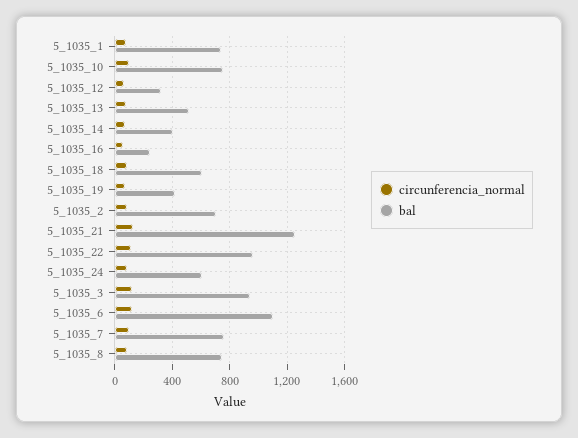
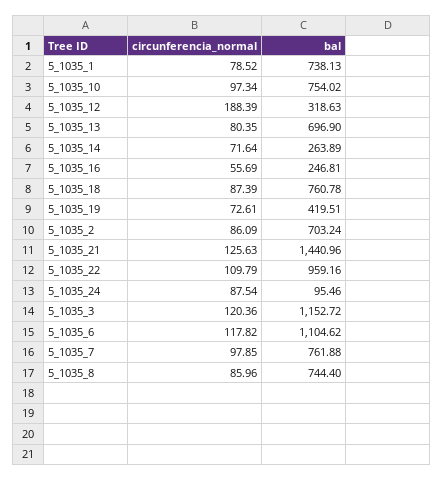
circunferencia_normal, 5_1035_12: 50 -> 188.39
bal, 5_1035_13: 500 -> 696.9
bal, 5_1035_14: 400 -> 263.89
bal, 5_1035_18: 600 -> 760.78
bal, 5_1035_21: 1250 -> 1440.96
bal, 5_1035_24: 600 -> 95.46
bal, 5_1035_3: 950 -> 1152.72

